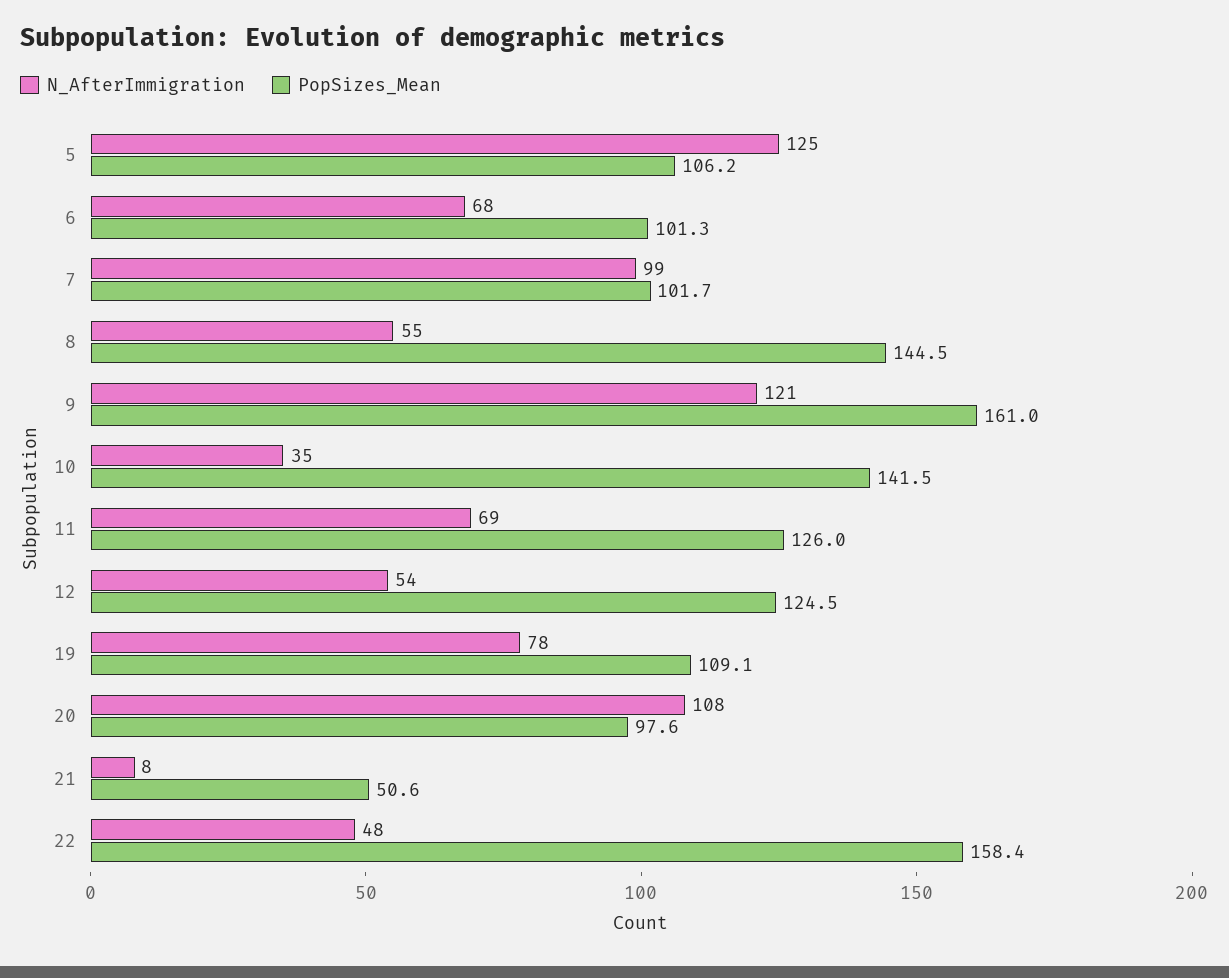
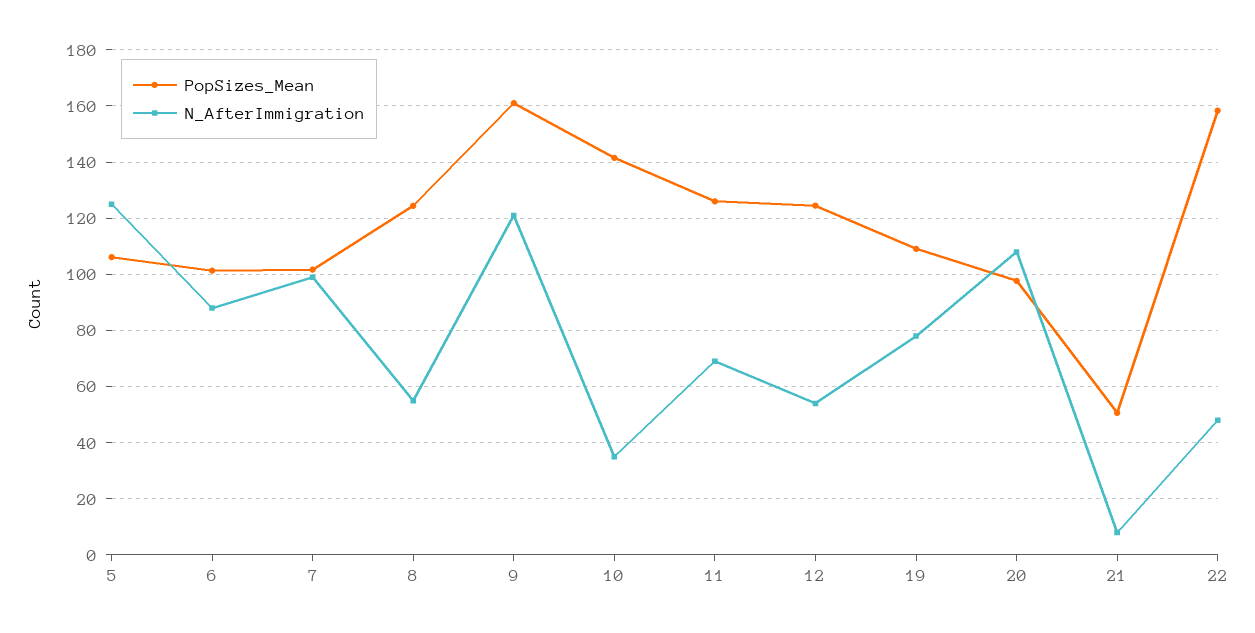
N_AfterImmigration, 6: 68 -> 87.5
PopSizes_Mean, 8: 144.5 -> 125

